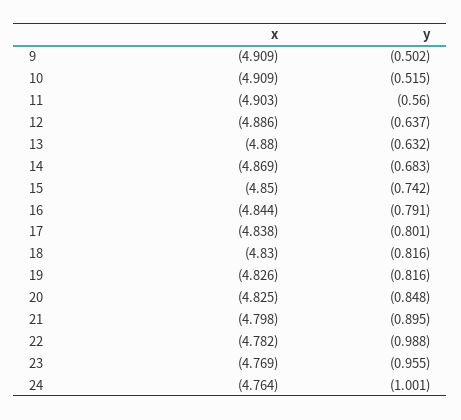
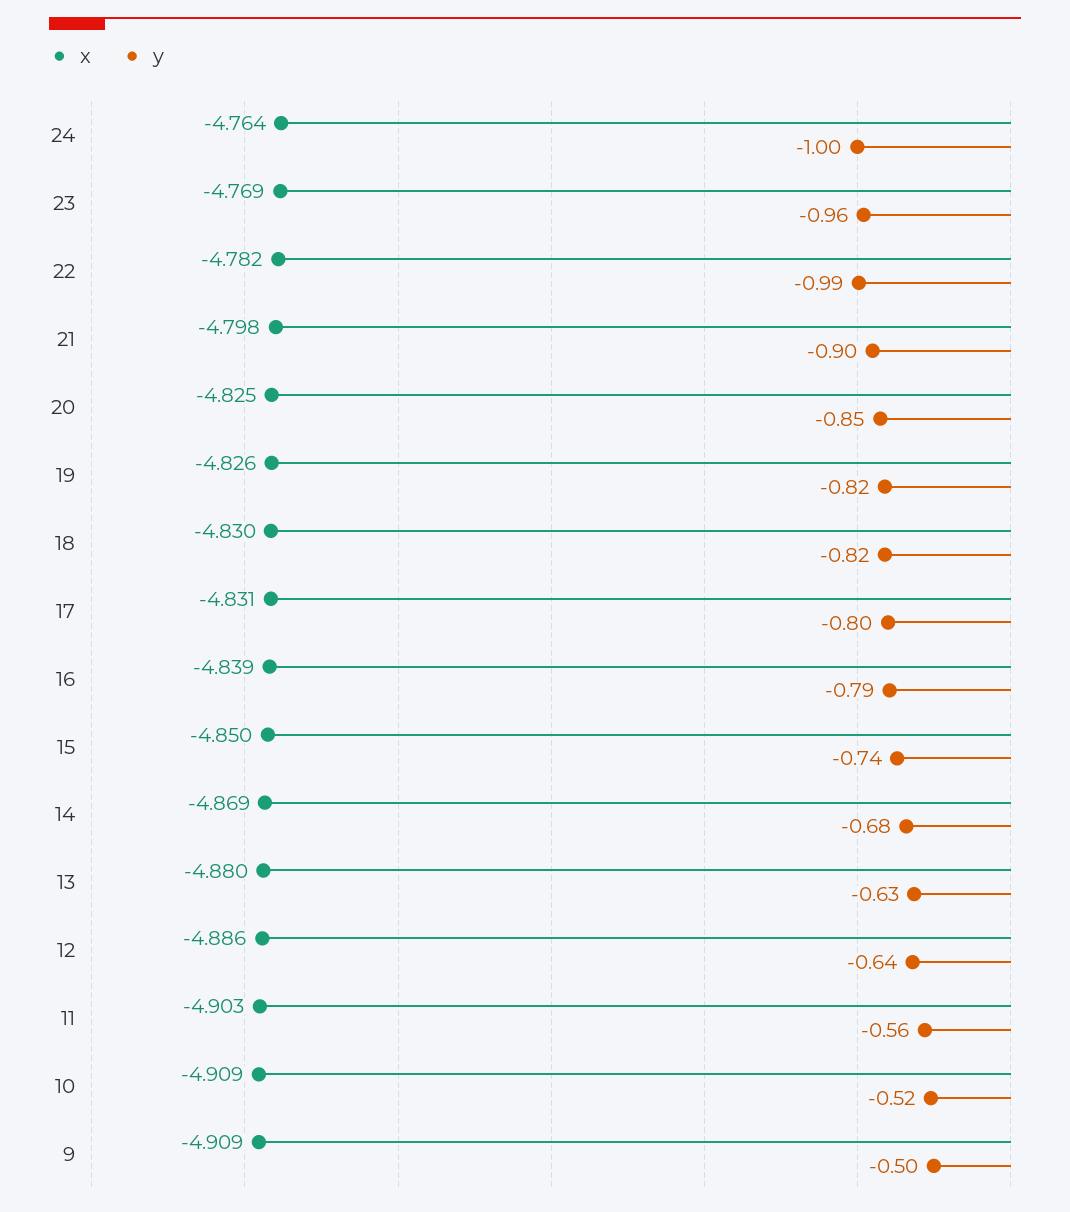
x, 16: -4.844 -> -4.839
x, 17: -4.838 -> -4.831

